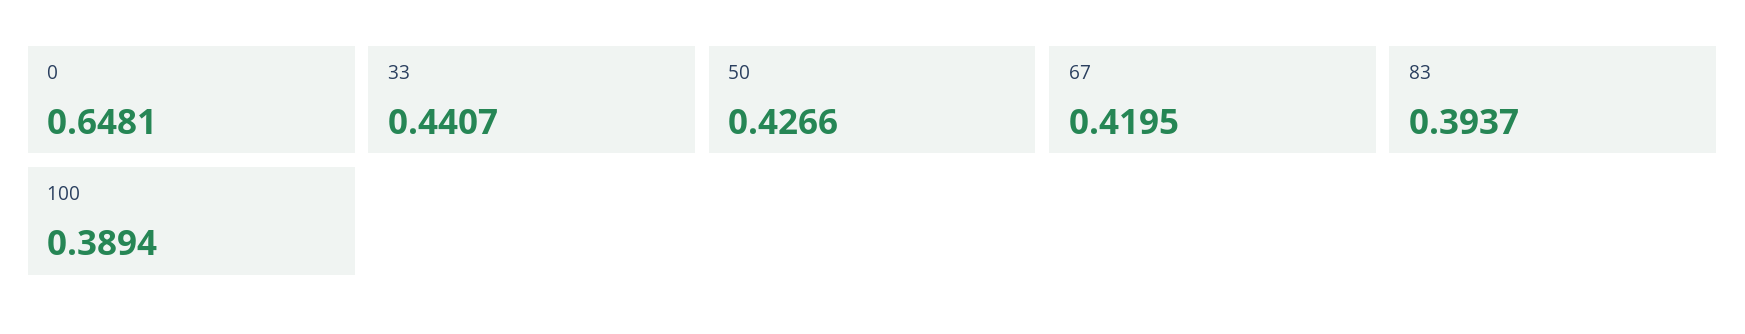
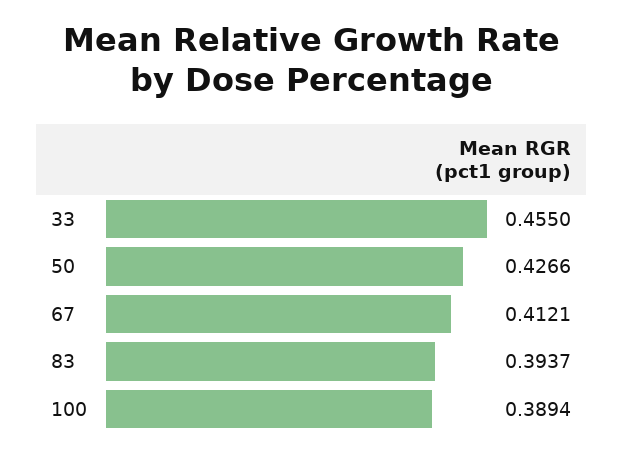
0: 0.6481 -> none
33: 0.4407 -> 0.455
67: 0.4195 -> 0.4121

